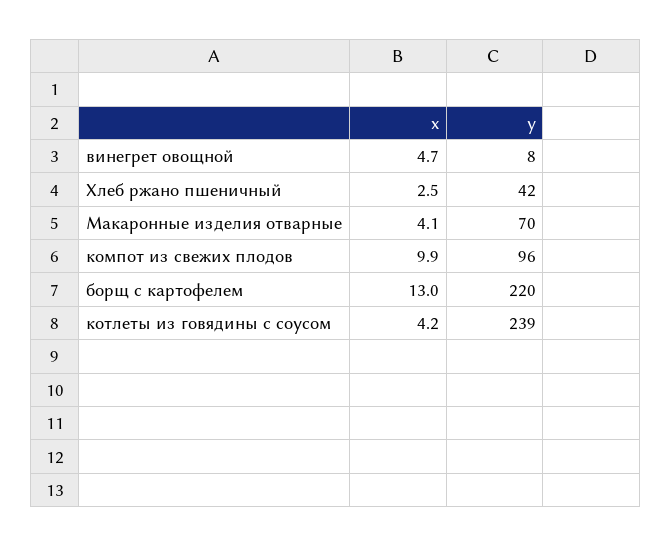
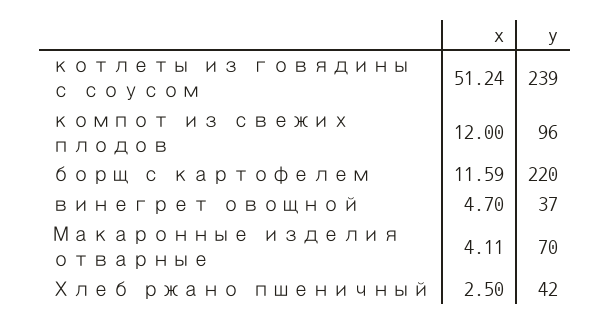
y, винегрет овощной: 8 -> 37
x, компот из свежих плодов: 9.9 -> 12
x, борщ с картофелем: 13 -> 11.59
x, котлеты из говядины с соусом: 4.2 -> 51.24

